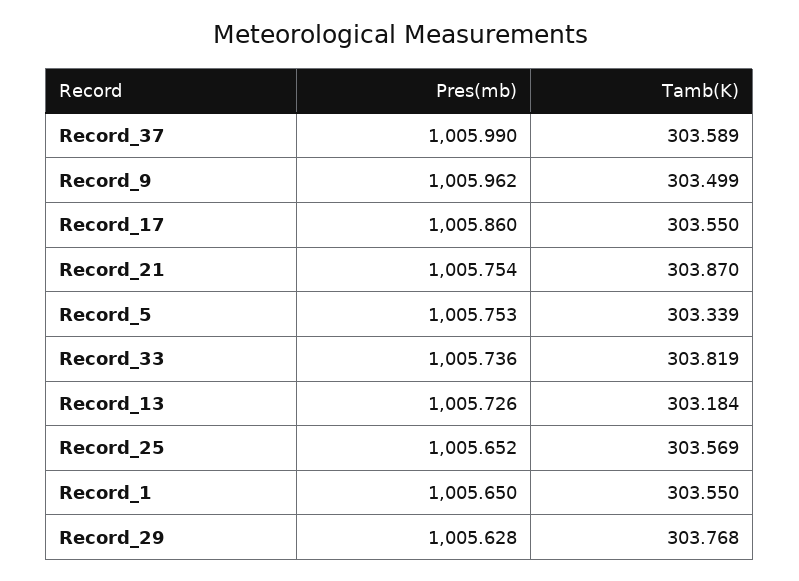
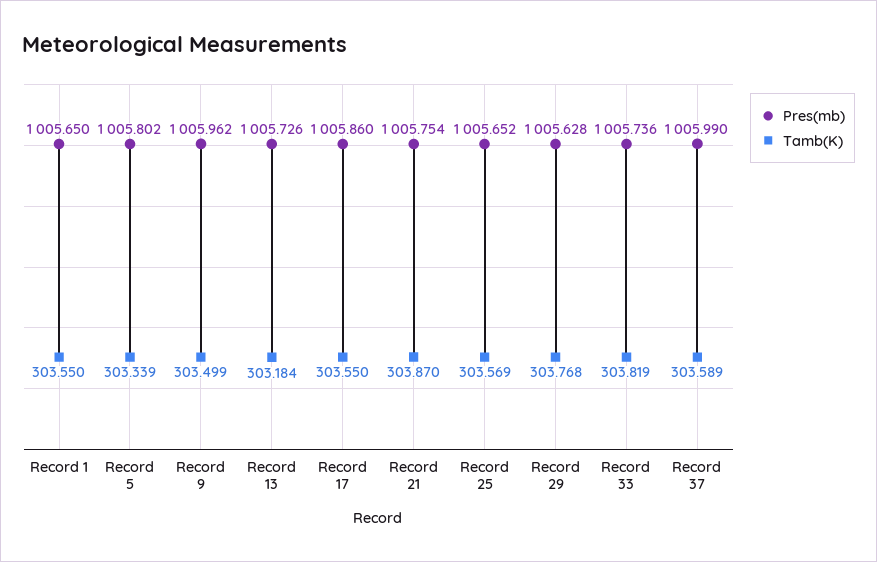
Pres(mb), Record_5: 1005.753 -> 1005.802

